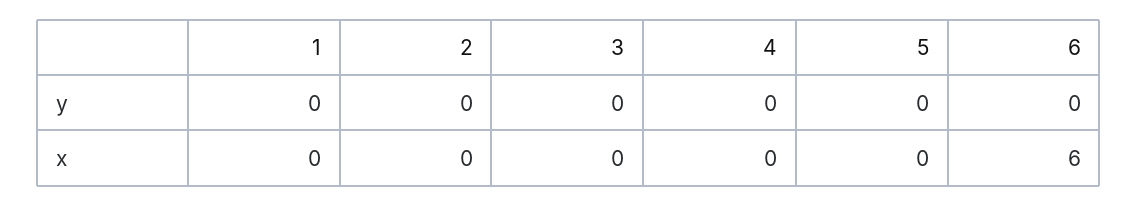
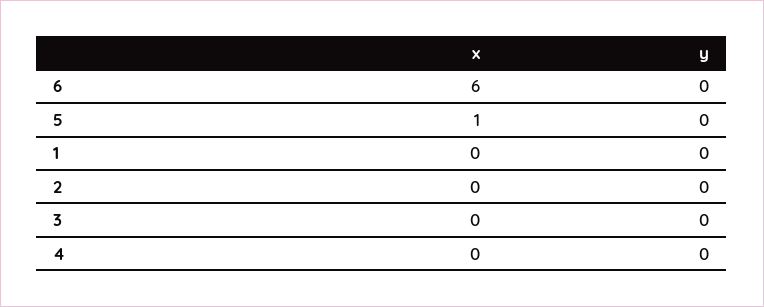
5, x: 0 -> 1

